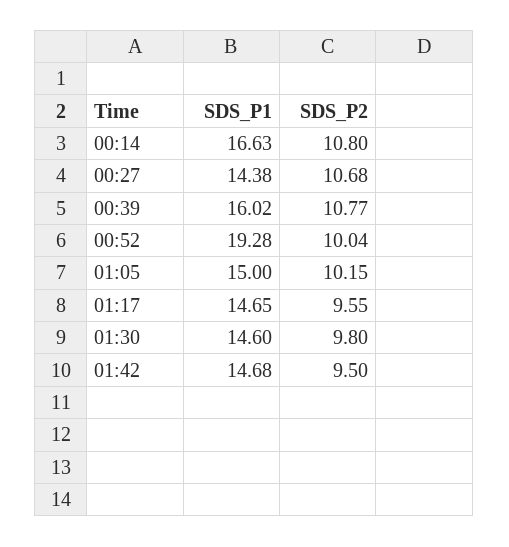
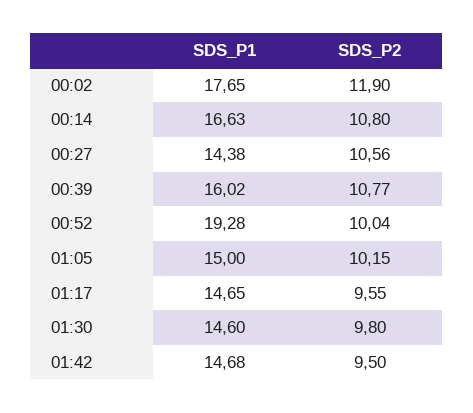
SDS_P2, 00:27: 10.68 -> 10.56
SDS_P1, 00:02: none -> 17.65
SDS_P2, 00:02: none -> 11.9

